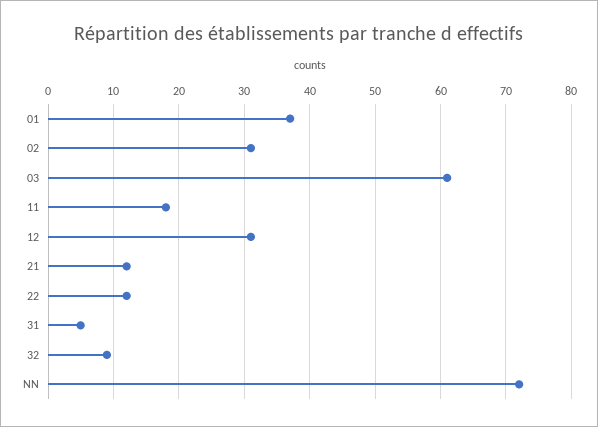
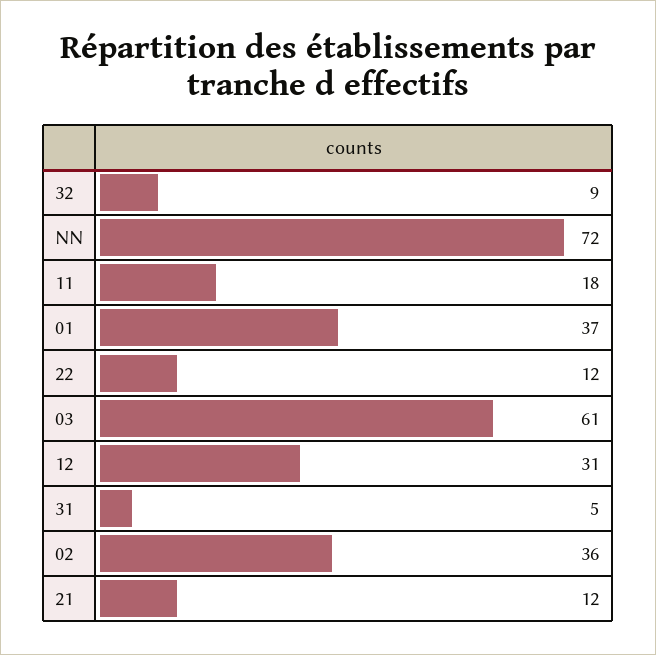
02: 31 -> 36

